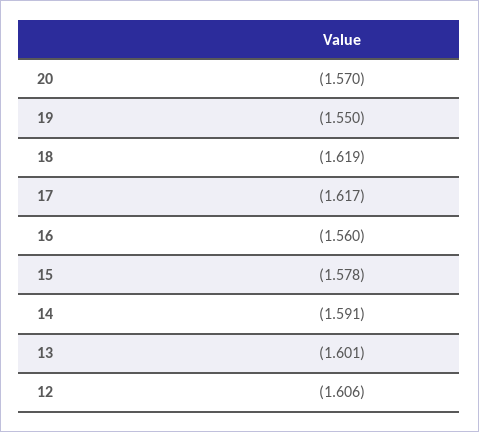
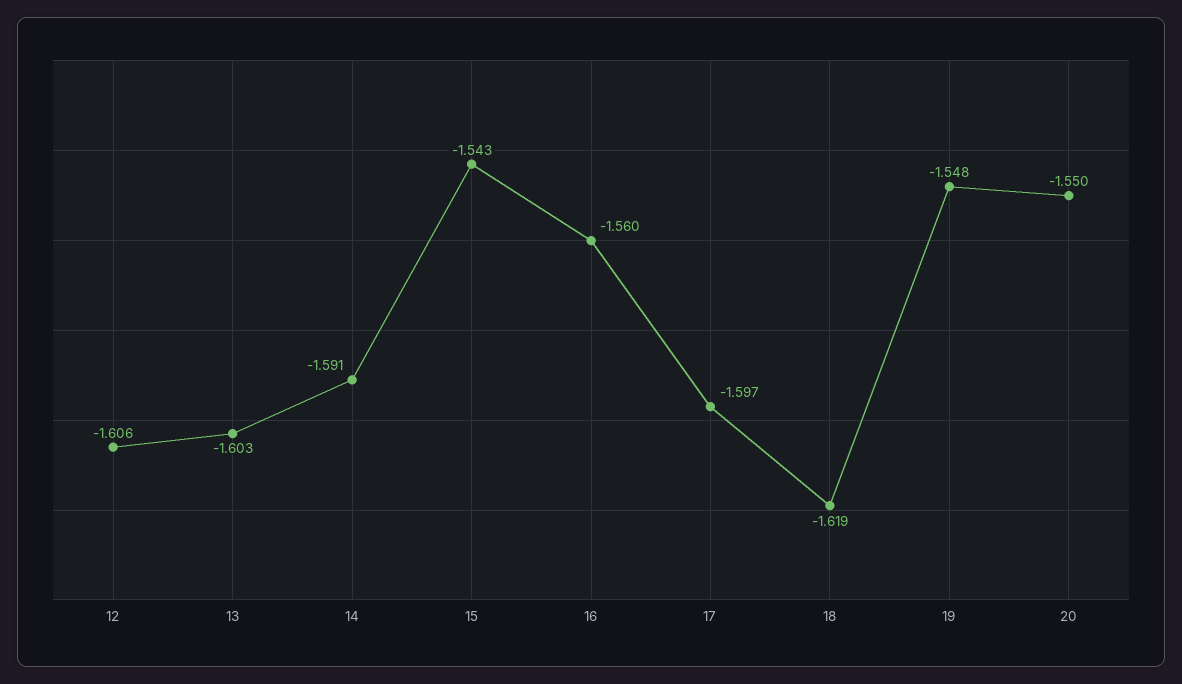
20: -1.57 -> -1.55
19: -1.55 -> -1.548
17: -1.617 -> -1.597
15: -1.578 -> -1.543
13: -1.601 -> -1.603

